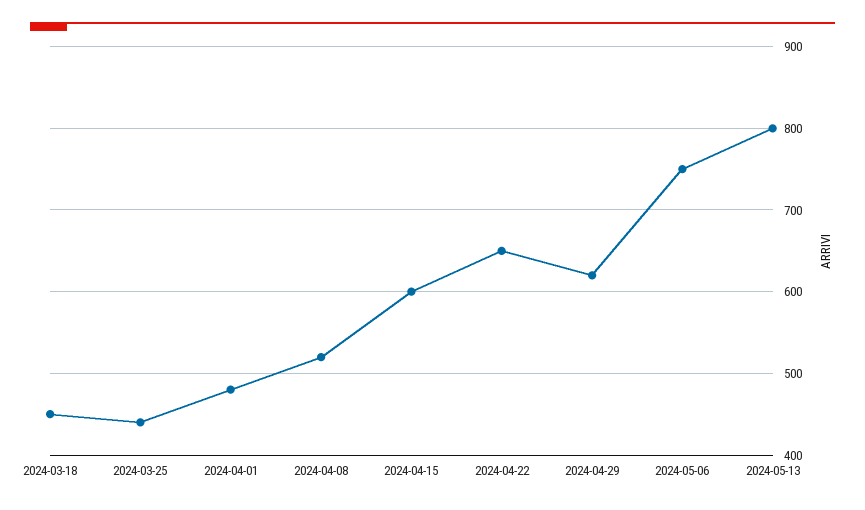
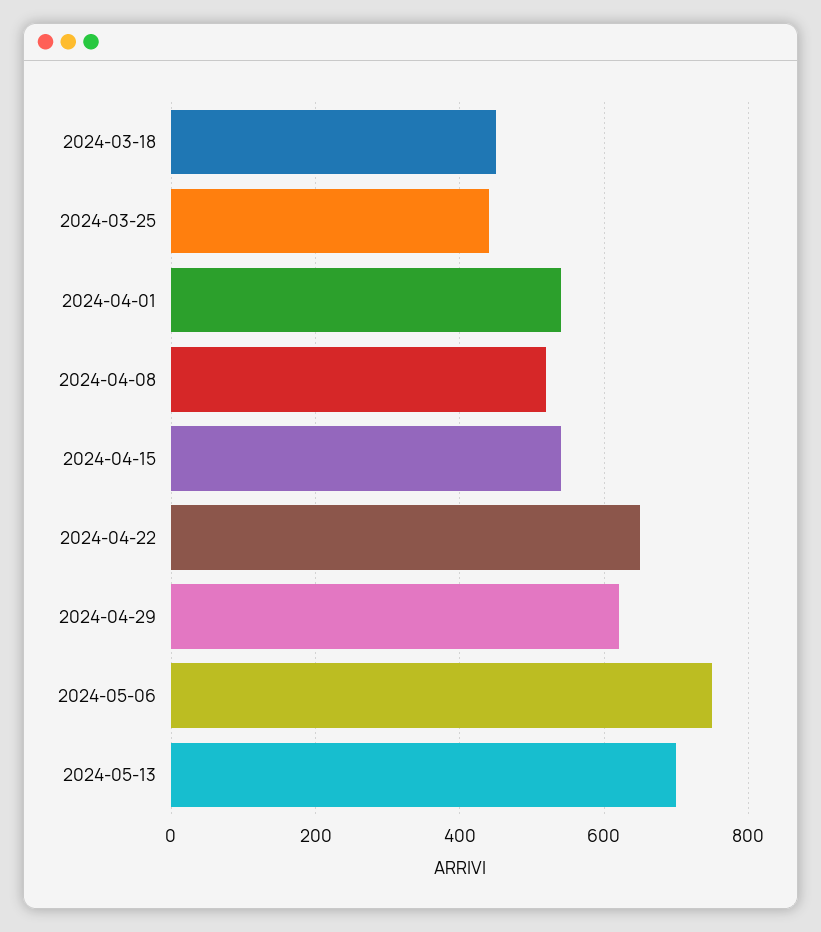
2024-04-01: 480 -> 540
2024-04-15: 600 -> 540
2024-05-13: 800 -> 700

